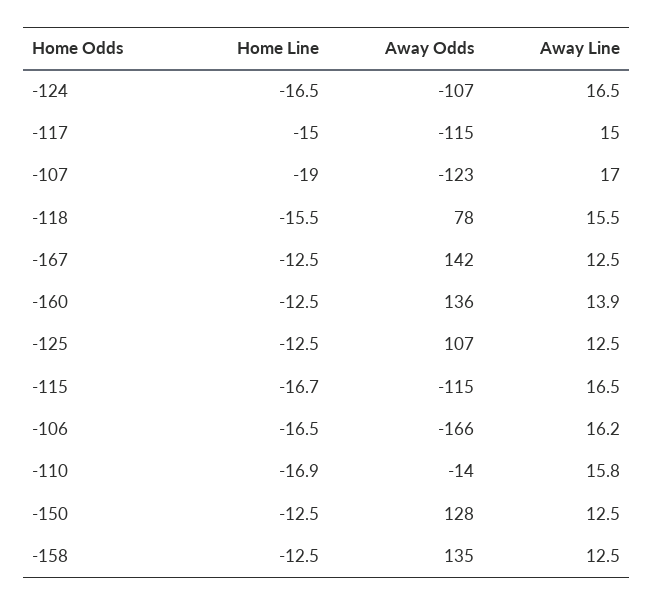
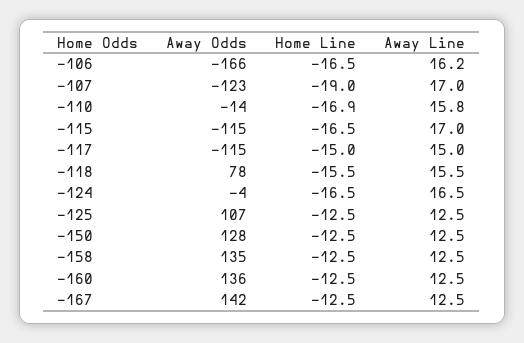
Away Odds, -124: -107 -> -4
Away Line, -160: 13.9 -> 12.5
Home Line, -115: -16.7 -> -16.5
Away Line, -115: 16.5 -> 17

